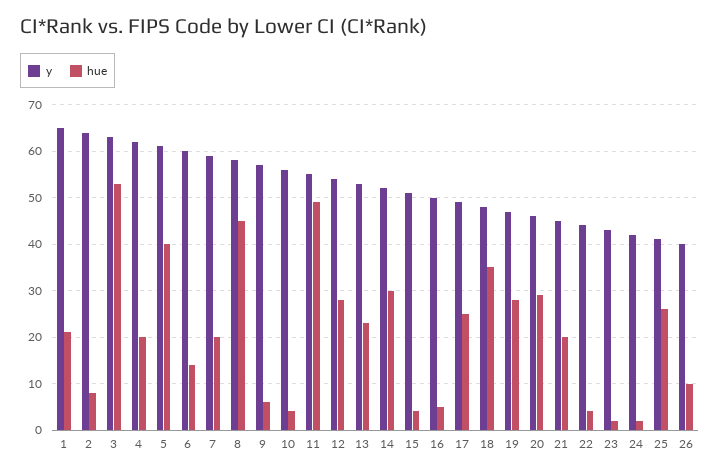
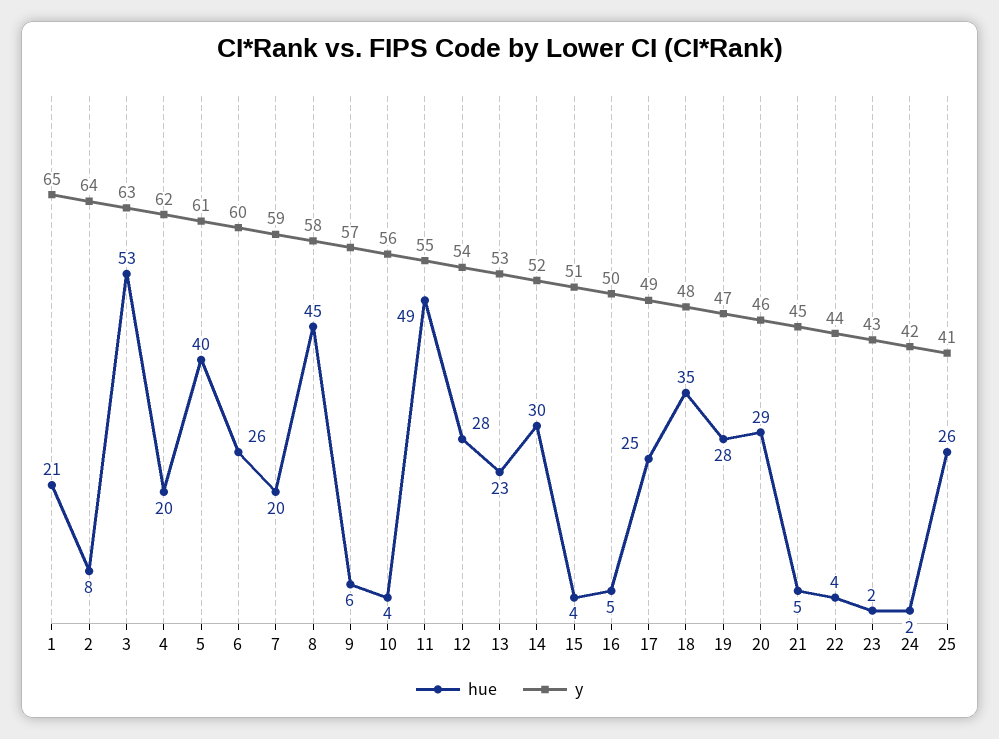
hue, 6: 15 -> 26
hue, 21: 20 -> 5
y, 26: 40 -> none
hue, 26: 10 -> none

